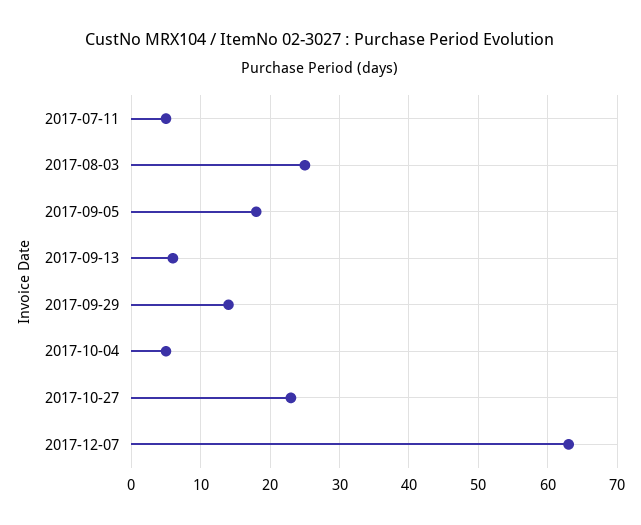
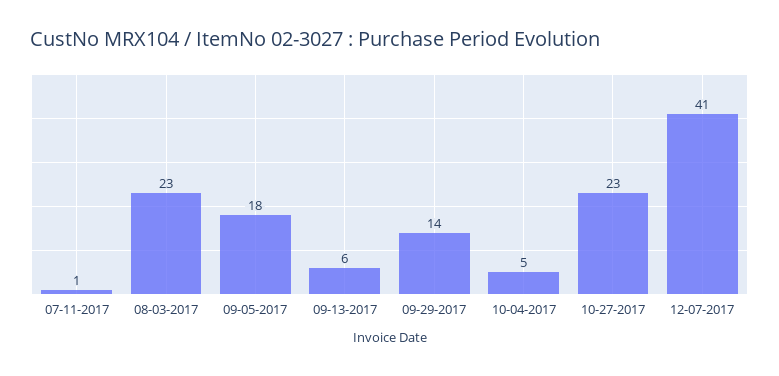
2017-07-11: 5 -> 1
2017-08-03: 25 -> 23
2017-12-07: 63 -> 41

